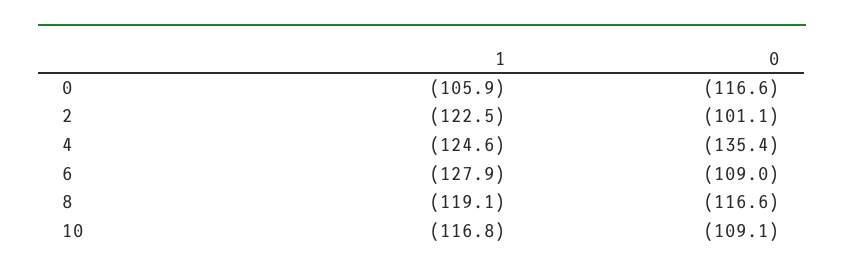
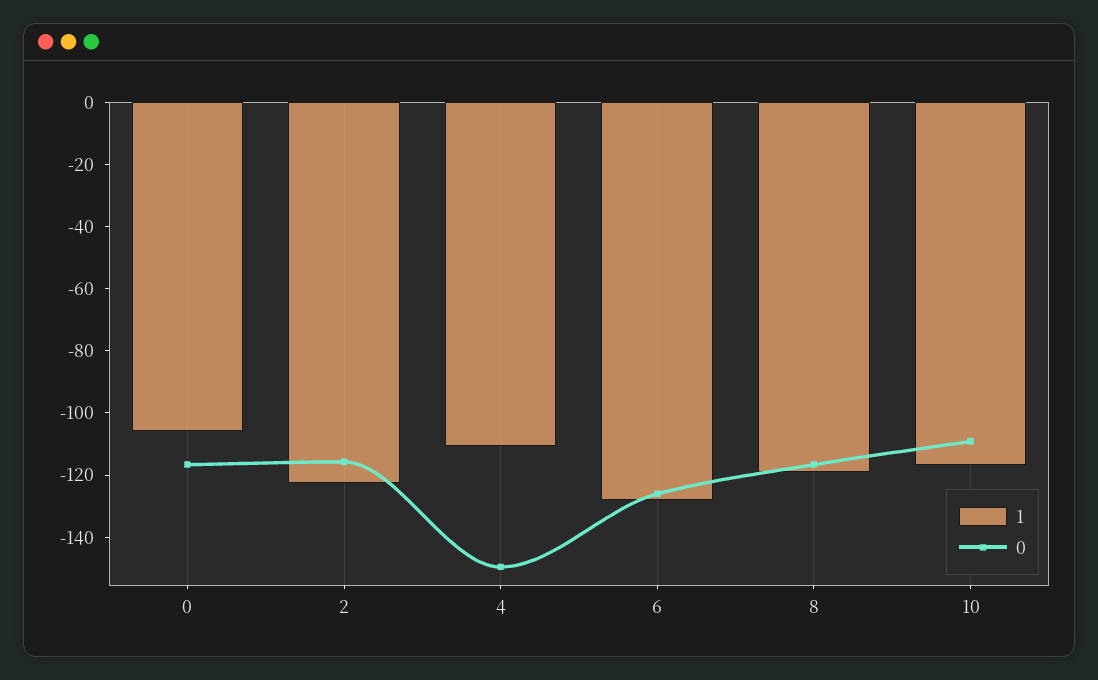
0, 2: -101.1 -> -115
1, 4: -124.6 -> -110
0, 4: -135.4 -> -150
0, 6: -109 -> -125

